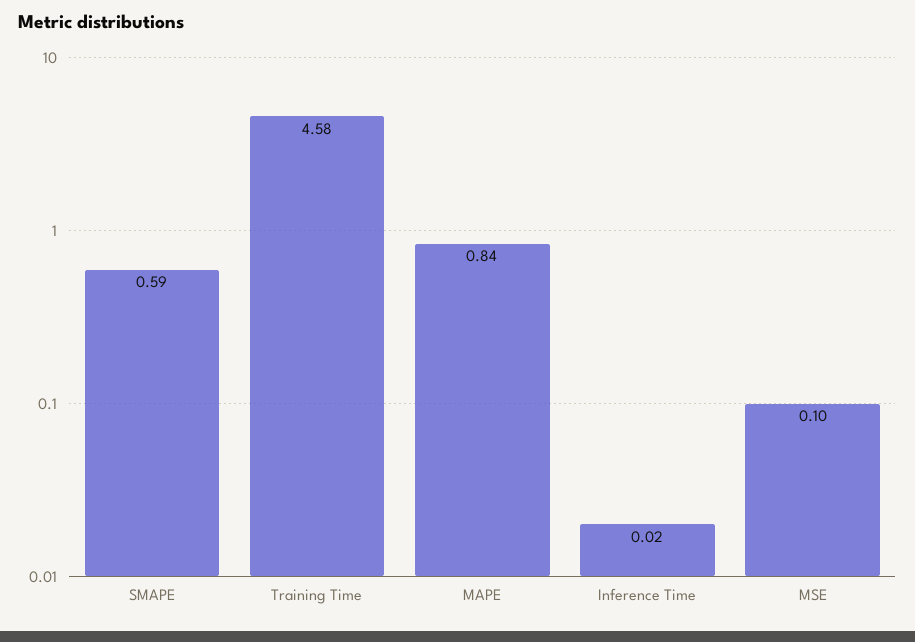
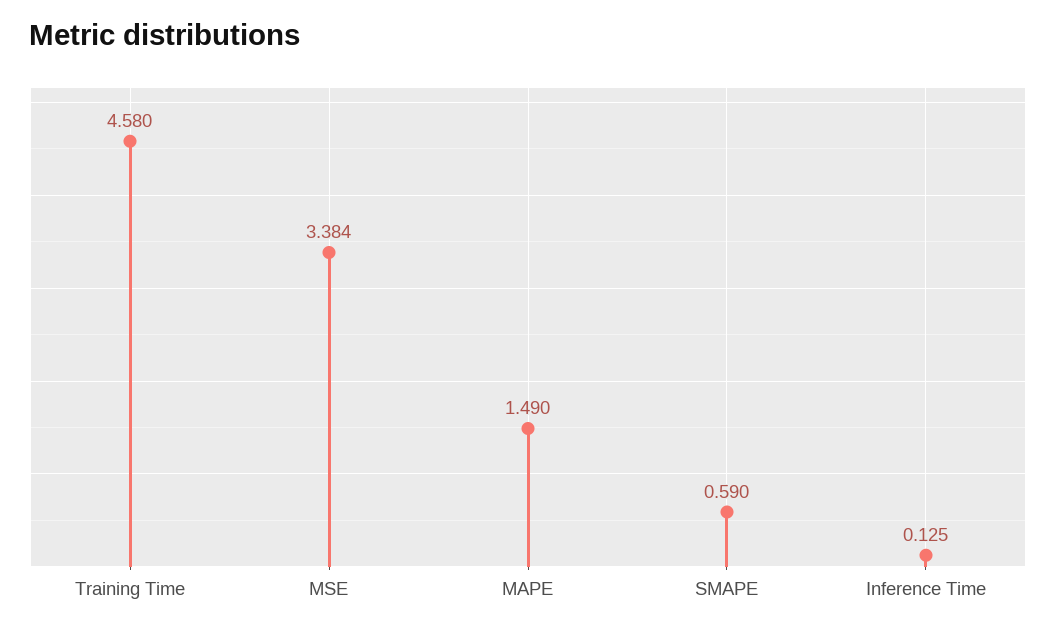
MAPE: 0.84 -> 1.49
Inference Time: 0.02 -> 0.125
MSE: 0.1 -> 3.384

